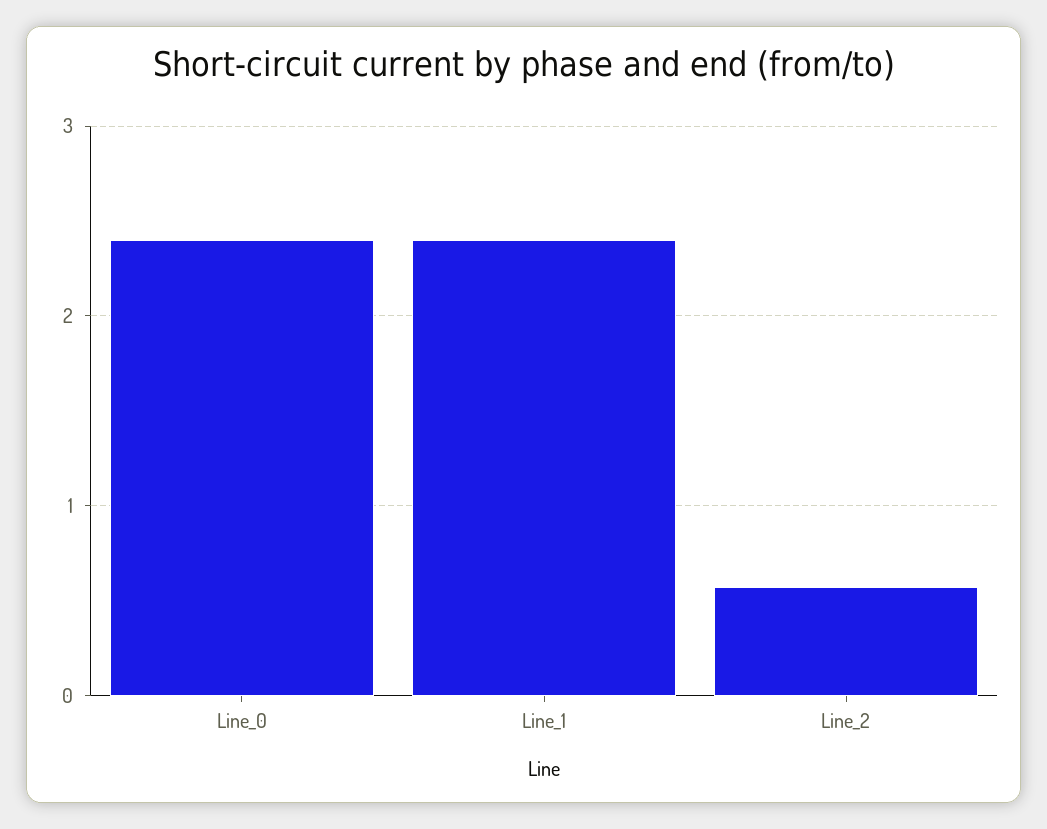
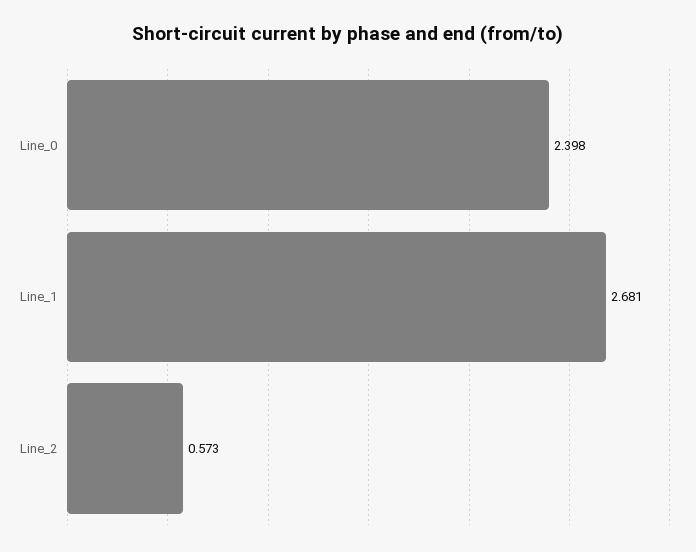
Line_1: 2.4 -> 2.681

